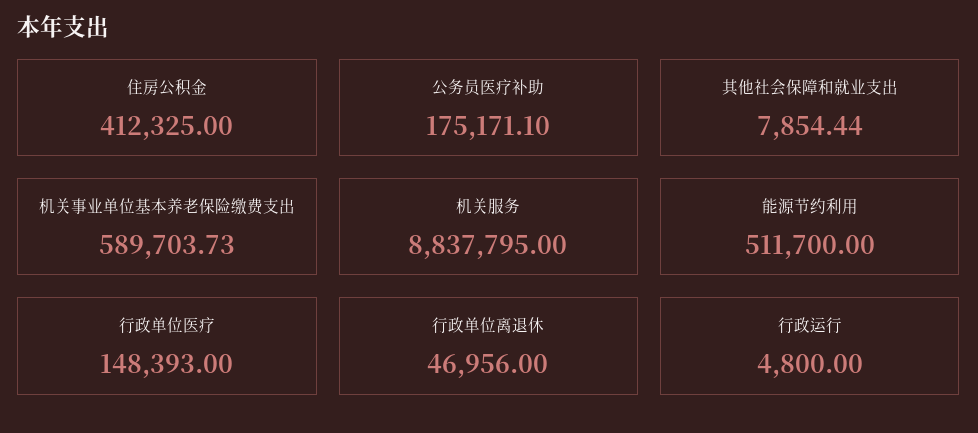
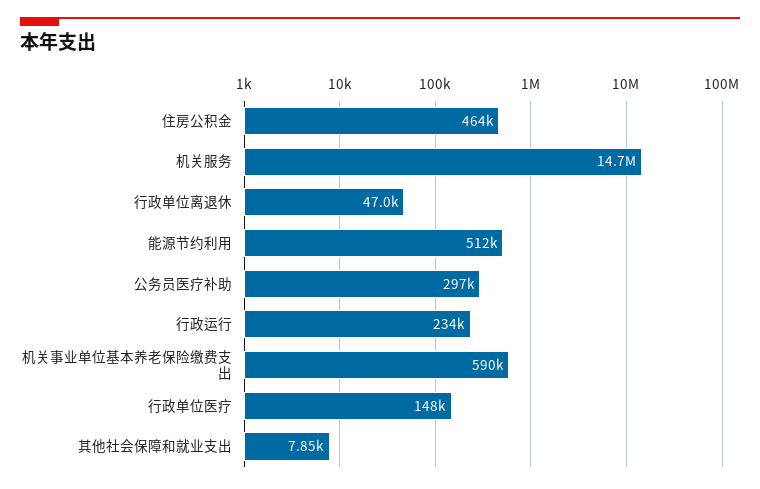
住房公积金: 412325 -> 464000
公务员医疗补助: 175171.1 -> 297000
机关服务: 8837795 -> 14700000
行政运行: 4800 -> 234000

